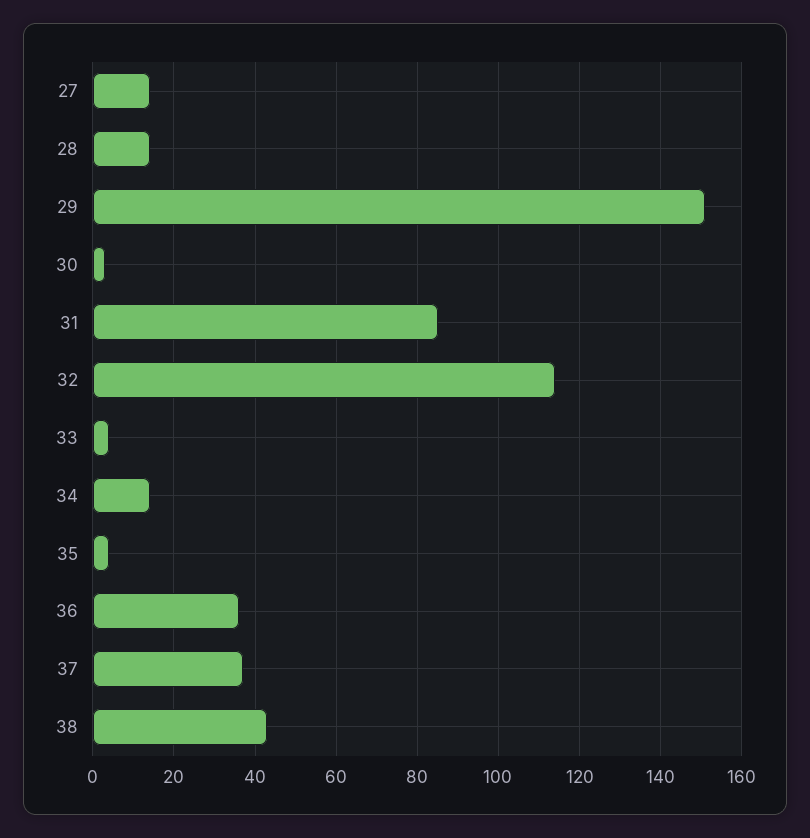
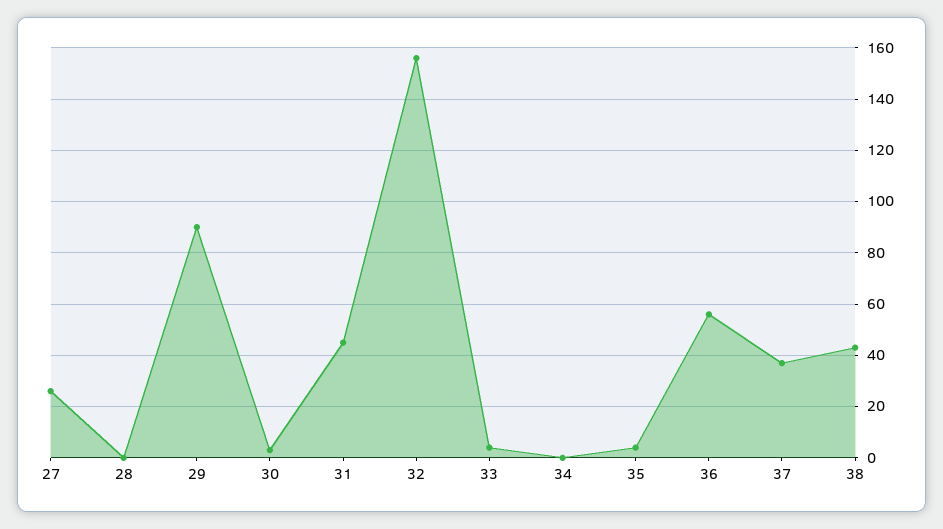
27: 15 -> 25
28: 15 -> 0
29: 150 -> 90
31: 85 -> 45
32: 115 -> 155
34: 15 -> 0
36: 35 -> 55

